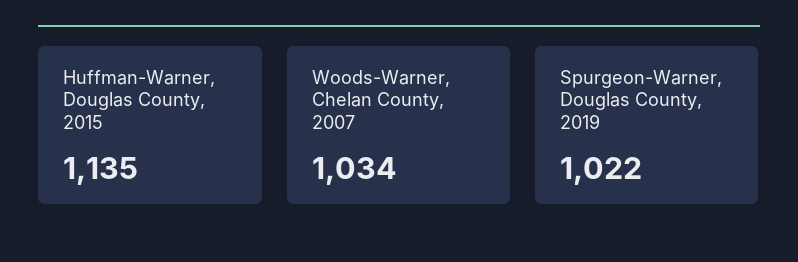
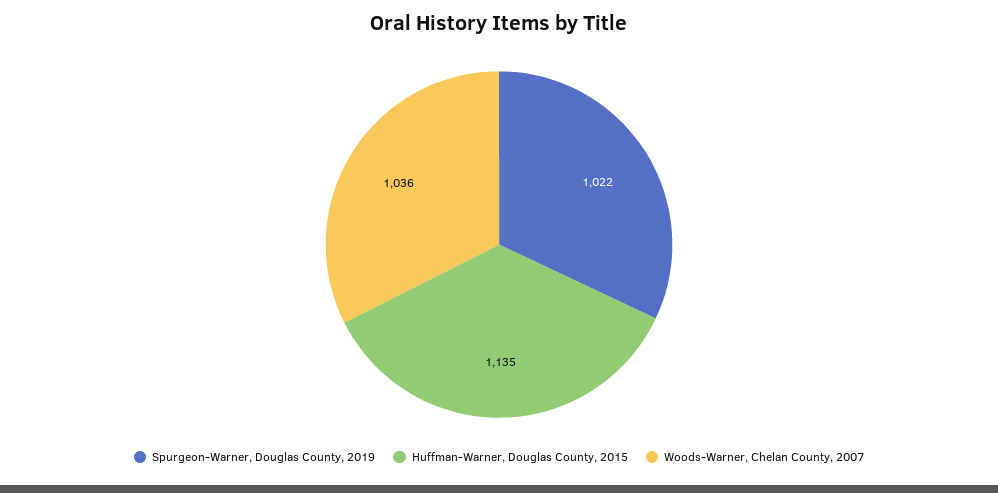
Woods-Warner, Chelan County, 2007: 1034 -> 1036

